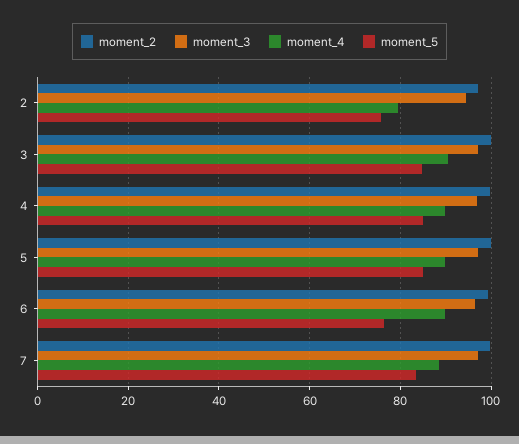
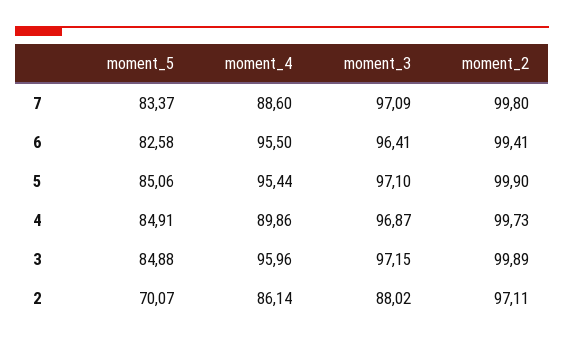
moment_3, 2: 94 -> 88.02
moment_4, 2: 80 -> 86.14
moment_5, 2: 76 -> 70.07
moment_4, 3: 90 -> 95.96
moment_4, 5: 90 -> 95.44
moment_4, 6: 90 -> 95.5
moment_5, 6: 76 -> 82.58

